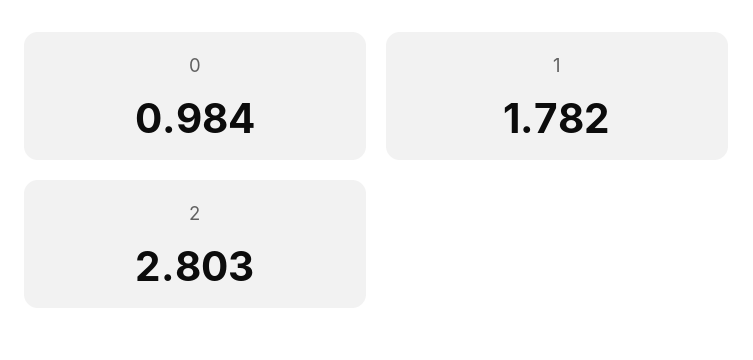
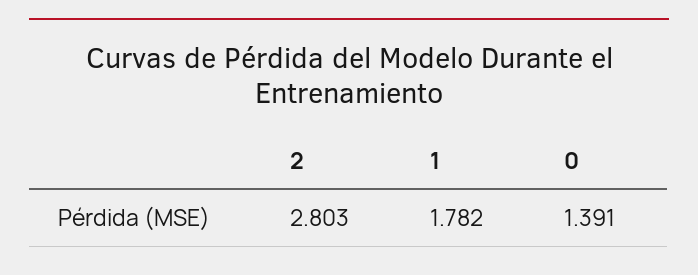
0: 0.984 -> 1.391

